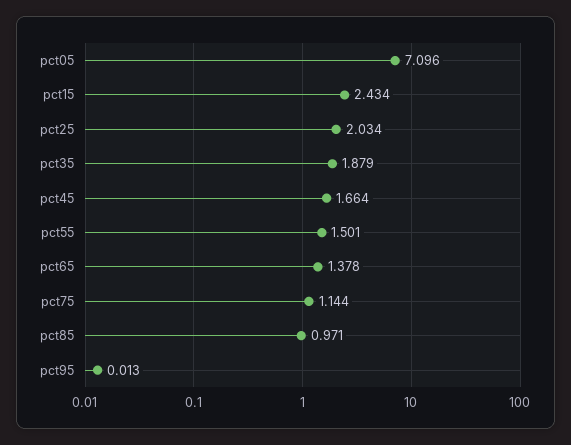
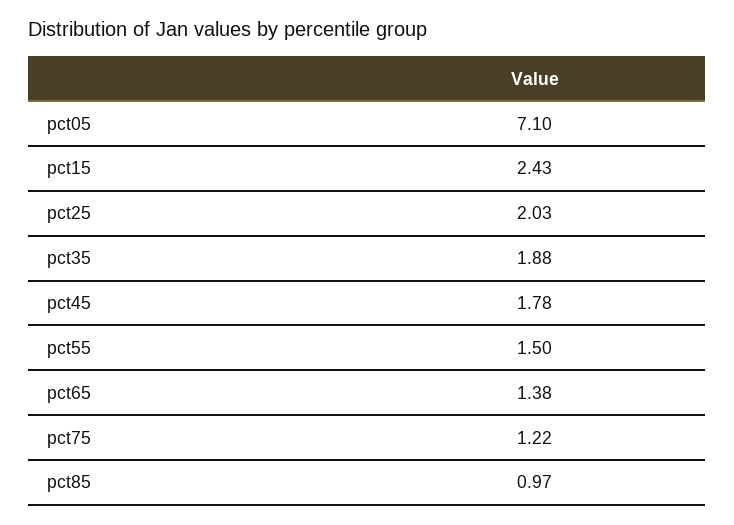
pct45: 1.664 -> 1.78
pct75: 1.144 -> 1.22
pct95: 0.013 -> none

